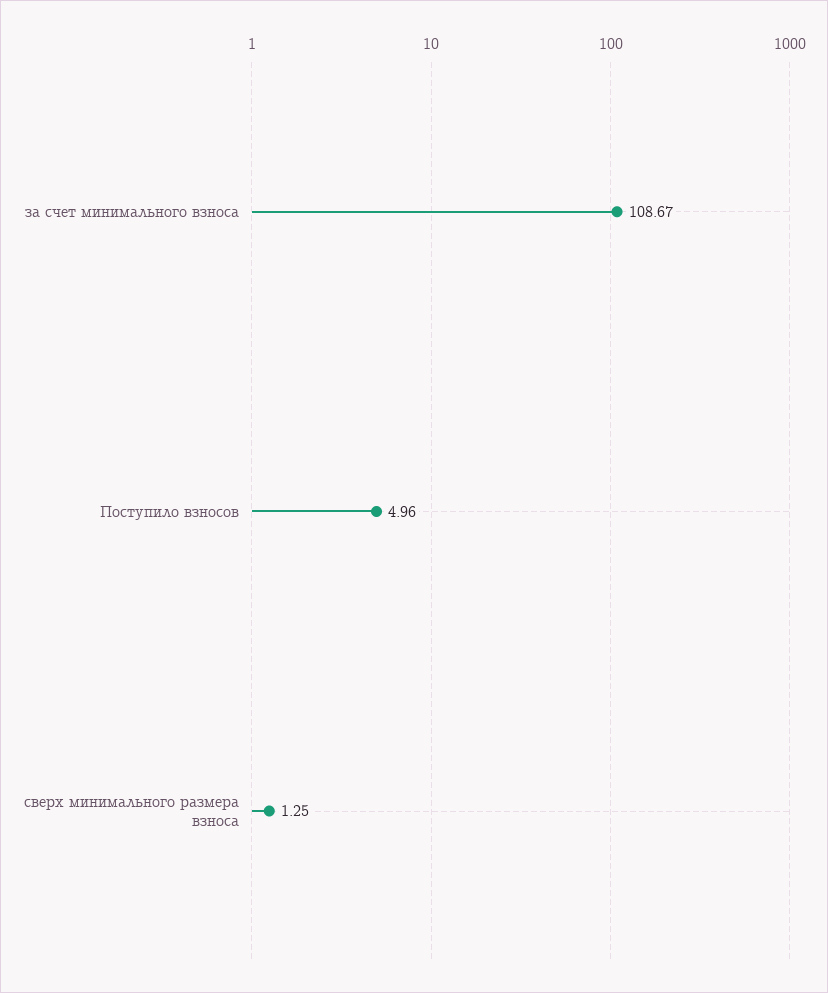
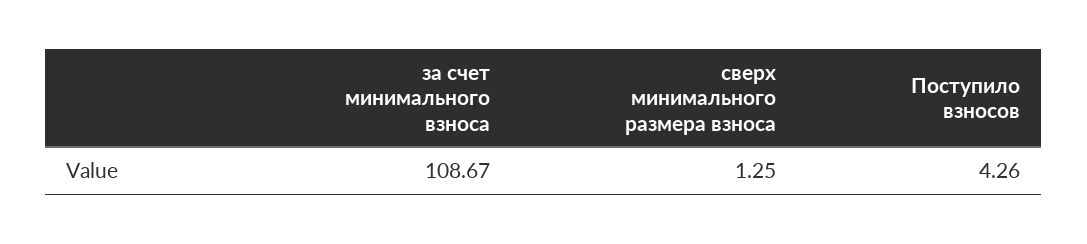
Поступило взносов: 4.96 -> 4.26

